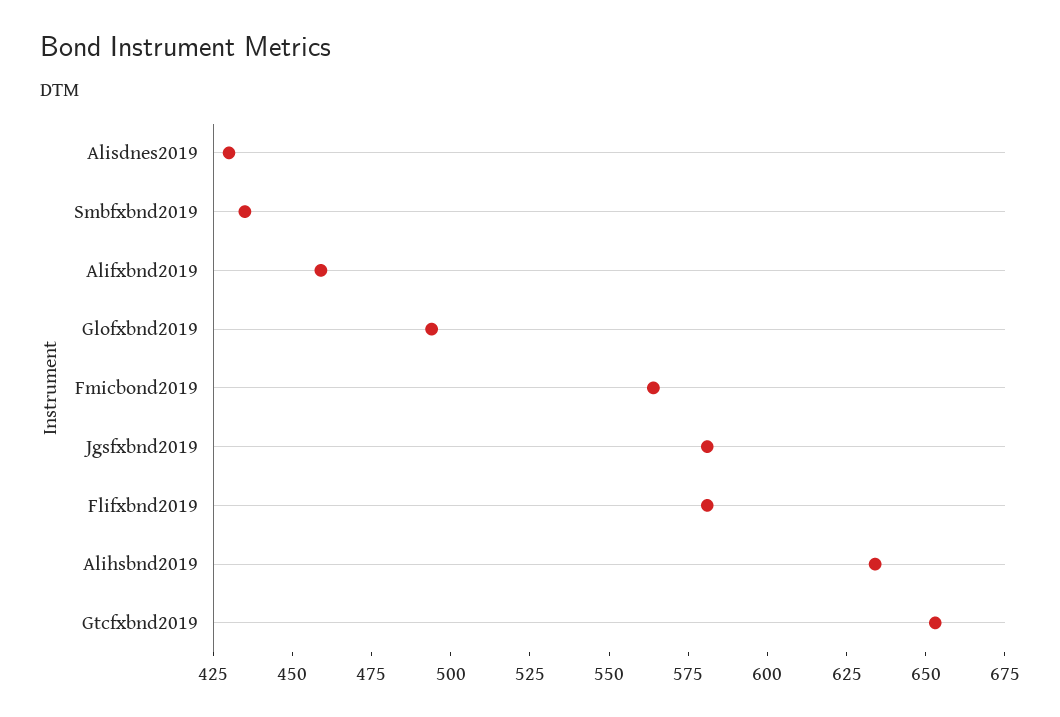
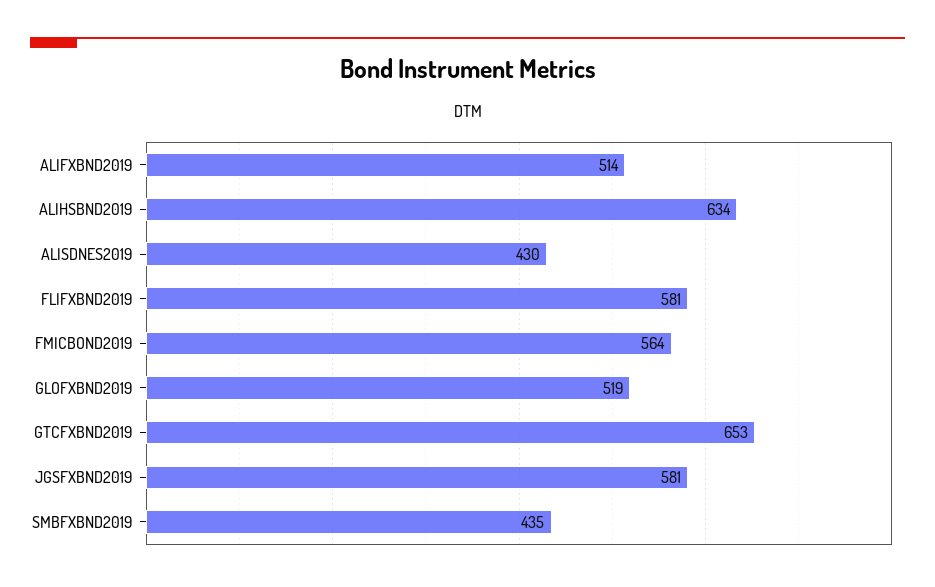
Alifxbnd2019: 460 -> 514
Glofxbnd2019: 495 -> 519

